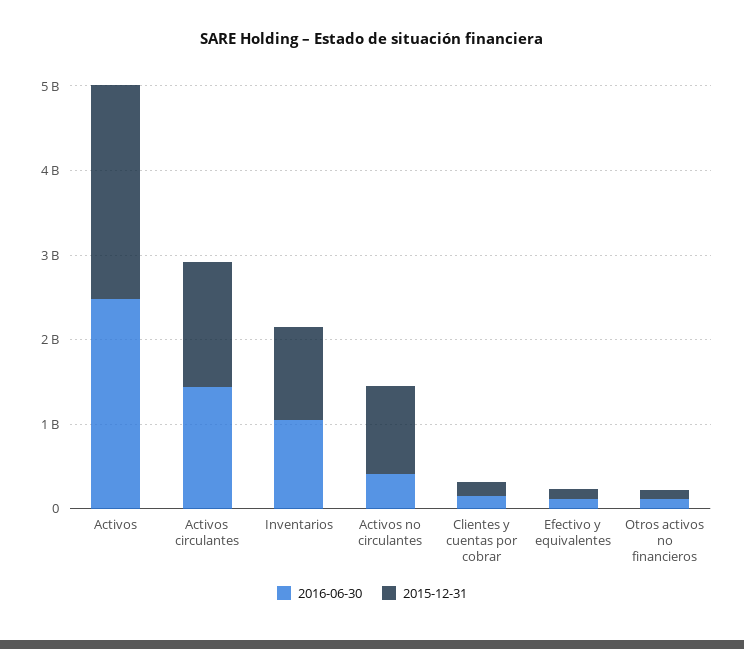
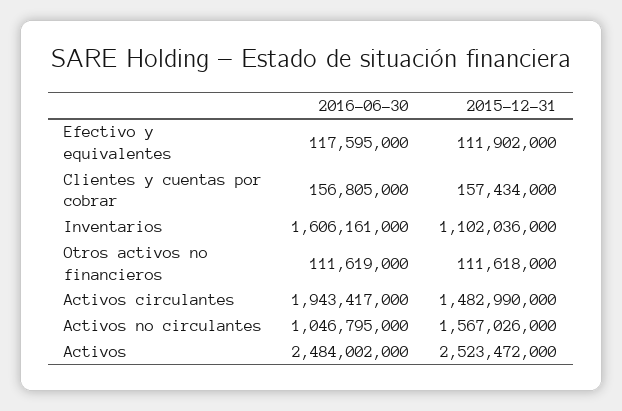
2016-06-30, Activos circulantes: 1400000000 -> 1943417000
2016-06-30, Inventarios: 1000000000 -> 1606161000
2016-06-30, Activos no circulantes: 400000000 -> 1046795000
2015-12-31, Activos no circulantes: 1000000000 -> 1567026000

